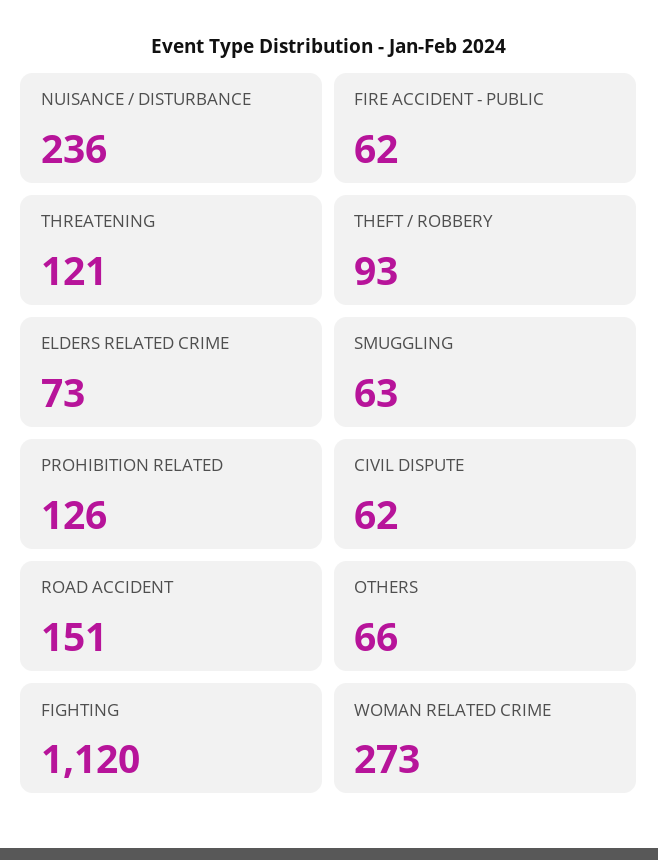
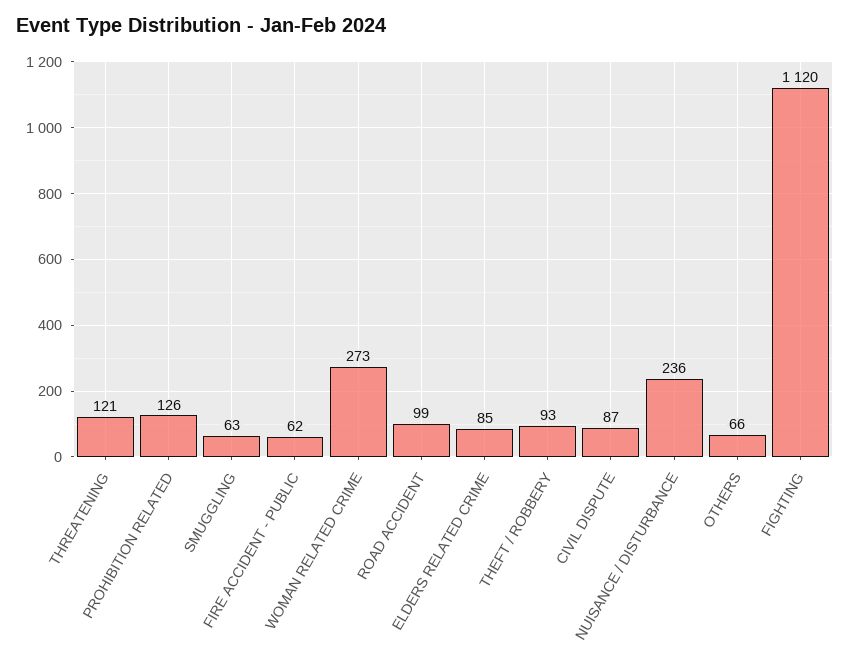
ELDERS RELATED CRIME: 73 -> 85
CIVIL DISPUTE: 62 -> 87
ROAD ACCIDENT: 151 -> 99

